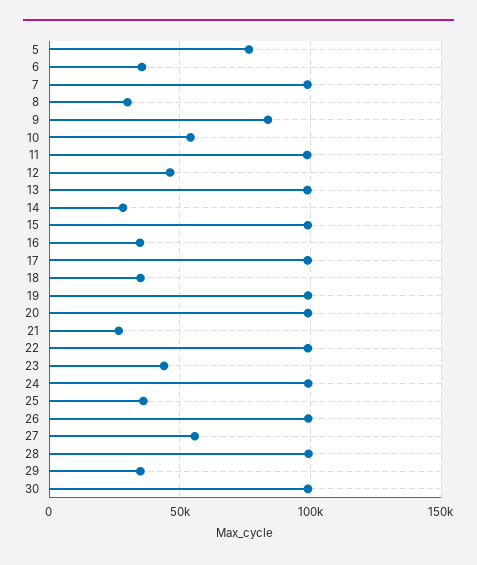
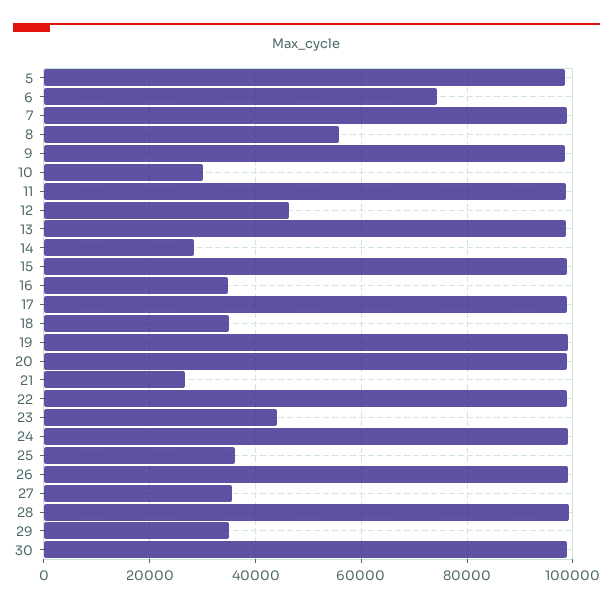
5: 75000 -> 98000
6: 35000 -> 74000
8: 30000 -> 56000
9: 85000 -> 98000
10: 55000 -> 30000
27: 55000 -> 36000

